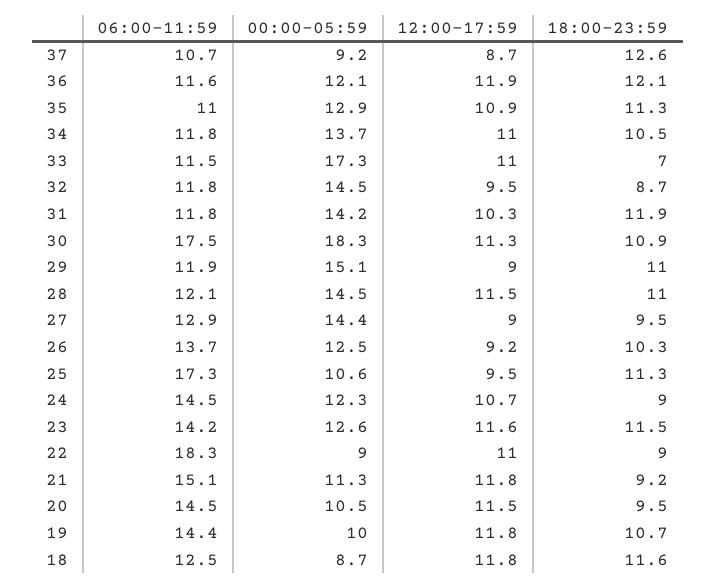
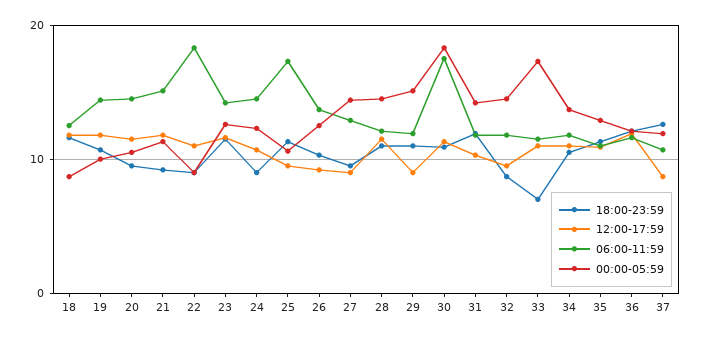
00:00-05:59, 37: 9.2 -> 12

